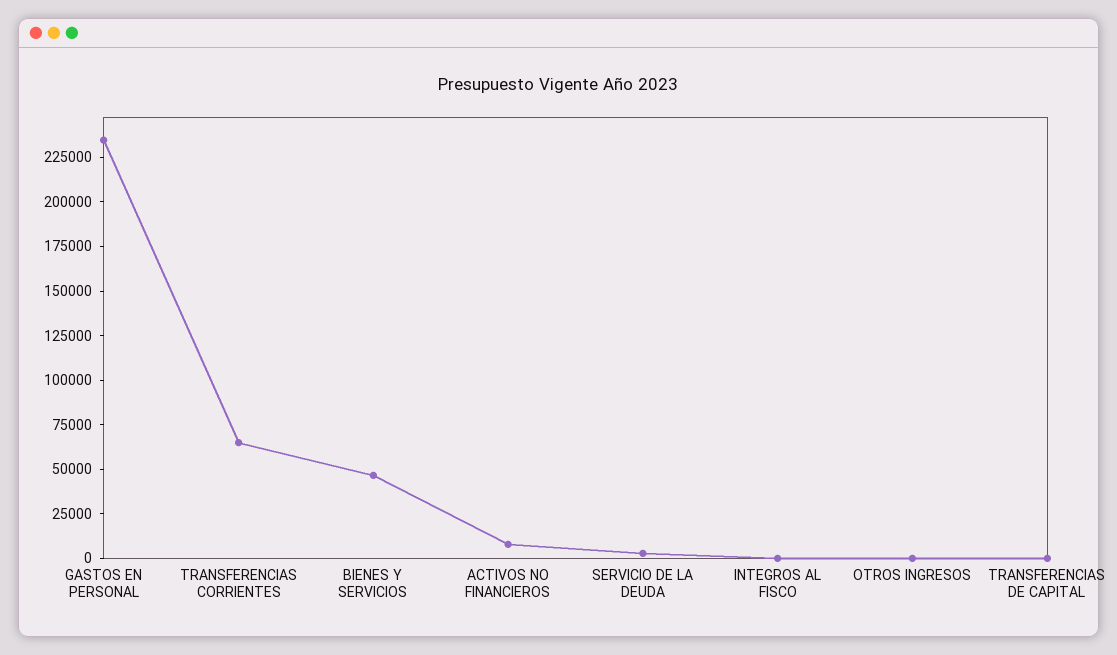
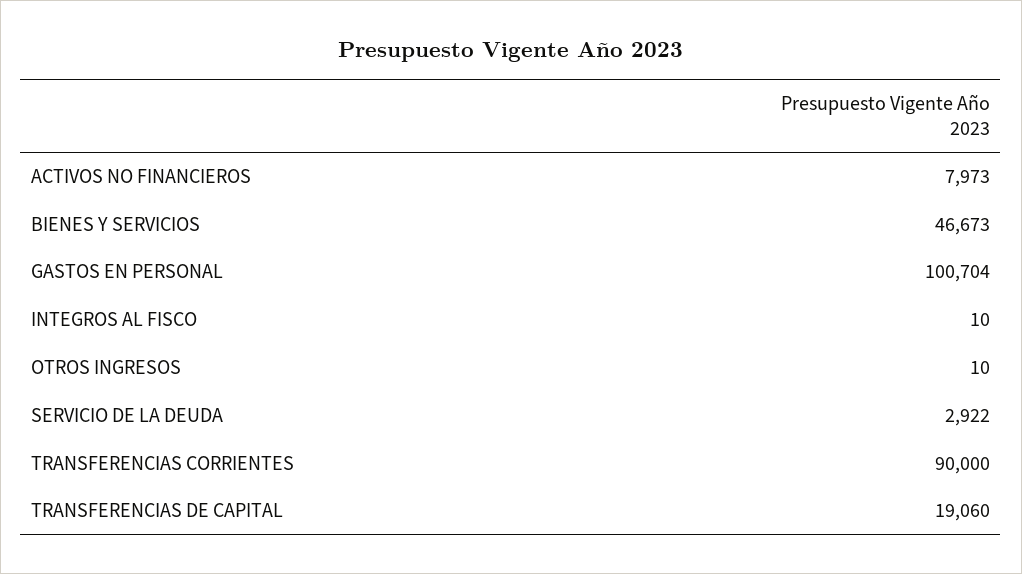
GASTOS EN PERSONAL: 235000 -> 100704
TRANSFERENCIAS CORRIENTES: 65000 -> 90000
TRANSFERENCIAS DE CAPITAL: 0 -> 19060

